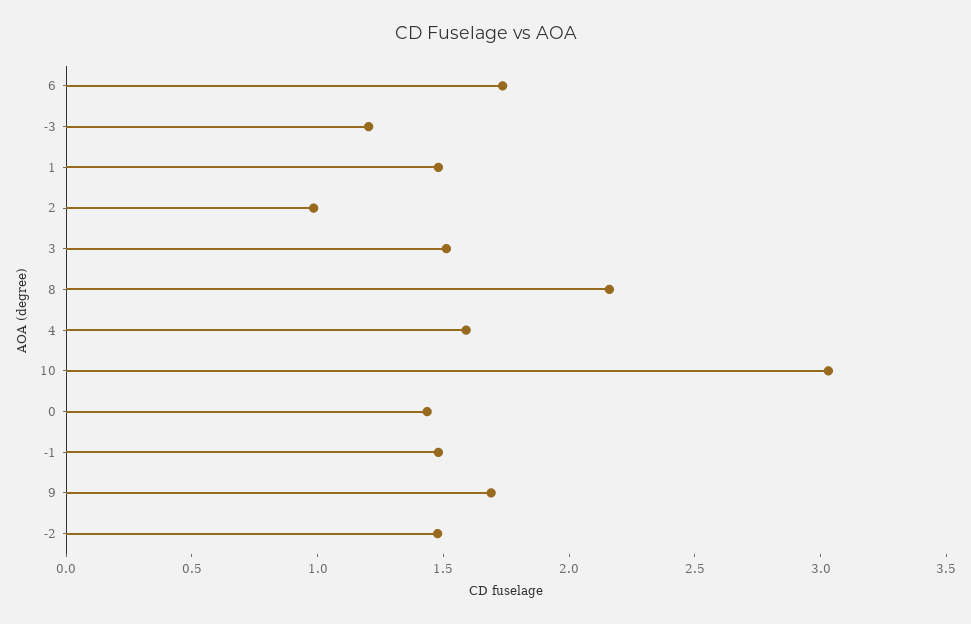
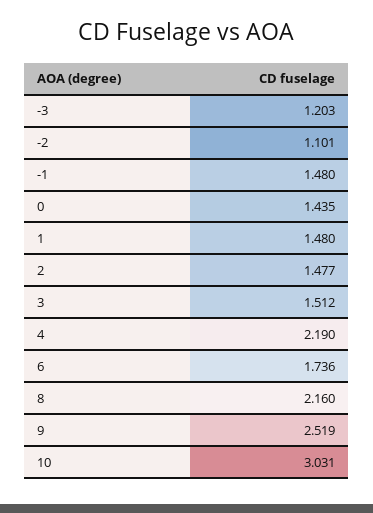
2: 1 -> 1.477
4: 1.6 -> 2.19
9: 1.7 -> 2.519
-2: 1.5 -> 1.101

